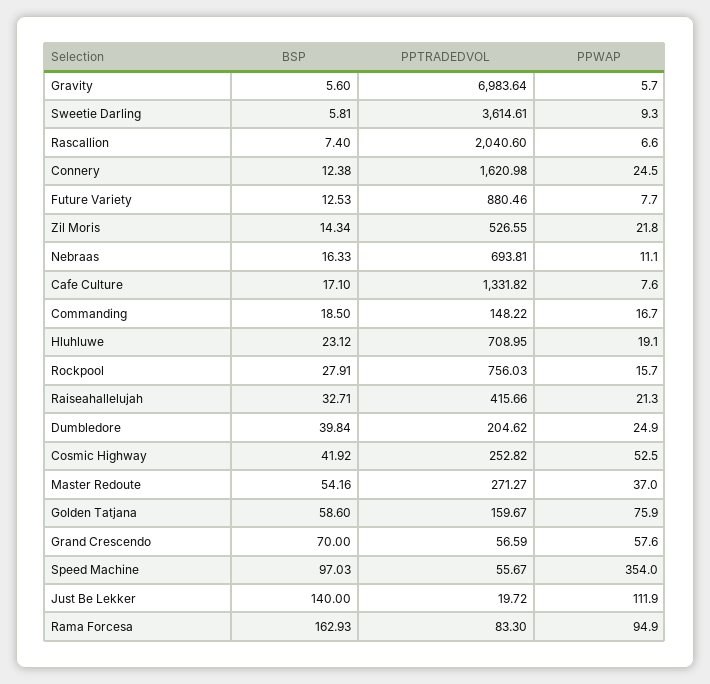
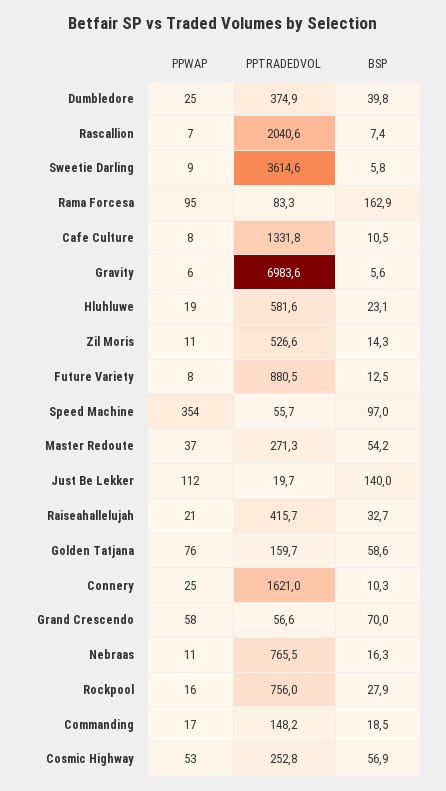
BSP, Connery: 12.38 -> 10.3
PPWAP, Zil Moris: 21.8 -> 11
PPTRADEDVOL, Nebraas: 693.81 -> 765.5
BSP, Cafe Culture: 17.1 -> 10.5
PPTRADEDVOL, Hluhluwe: 708.95 -> 581.6
PPTRADEDVOL, Dumbledore: 204.62 -> 374.9
BSP, Cosmic Highway: 41.92 -> 56.9

